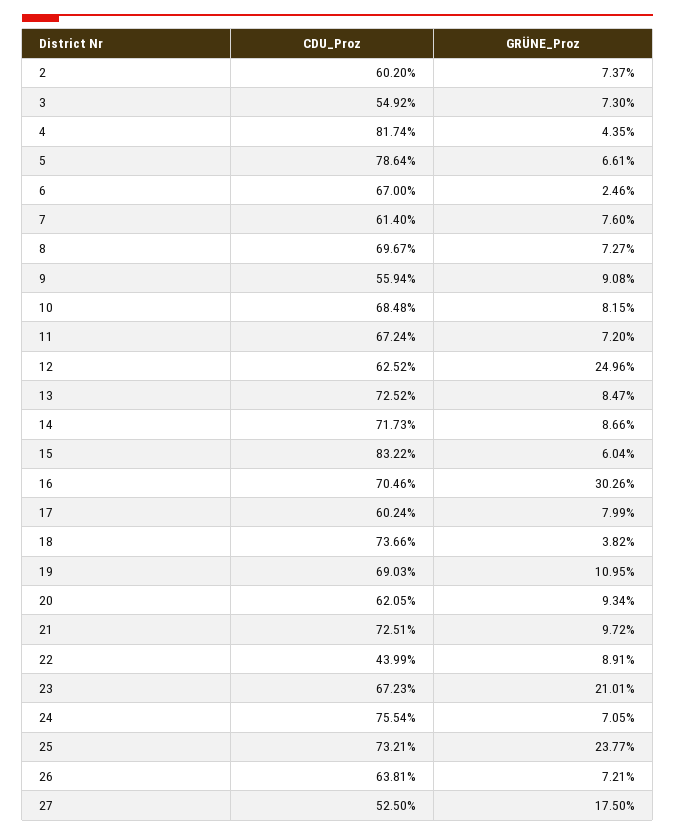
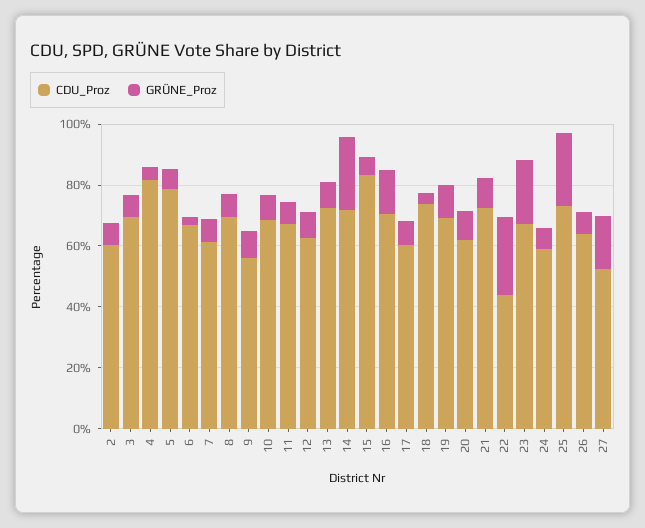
CDU_Proz, 3: 54.92 -> 70
GRÜNE_Proz, 12: 24.96 -> 10
GRÜNE_Proz, 14: 8.66 -> 25
GRÜNE_Proz, 16: 30.26 -> 15
GRÜNE_Proz, 22: 8.91 -> 25
CDU_Proz, 24: 75.54 -> 60

